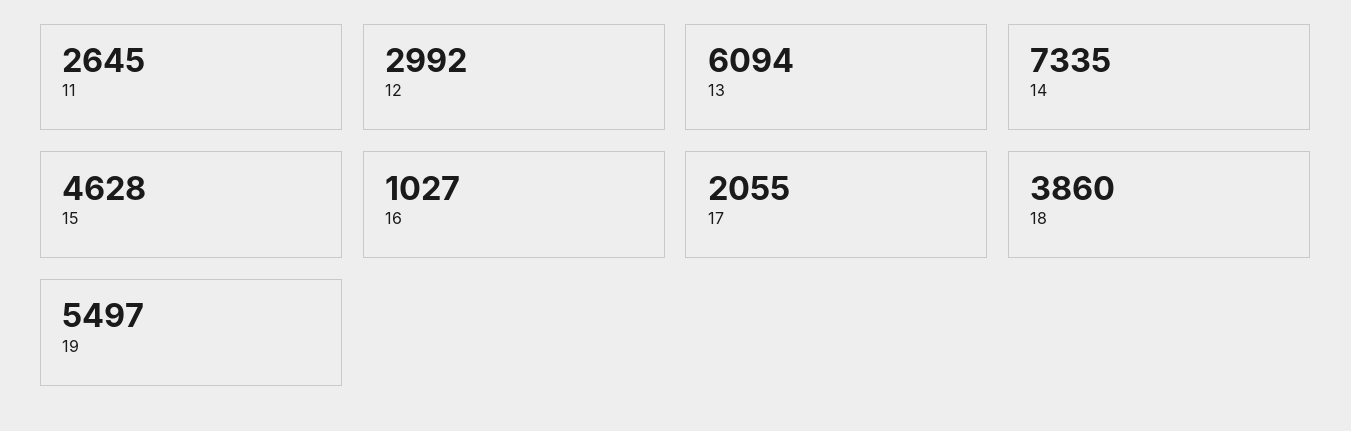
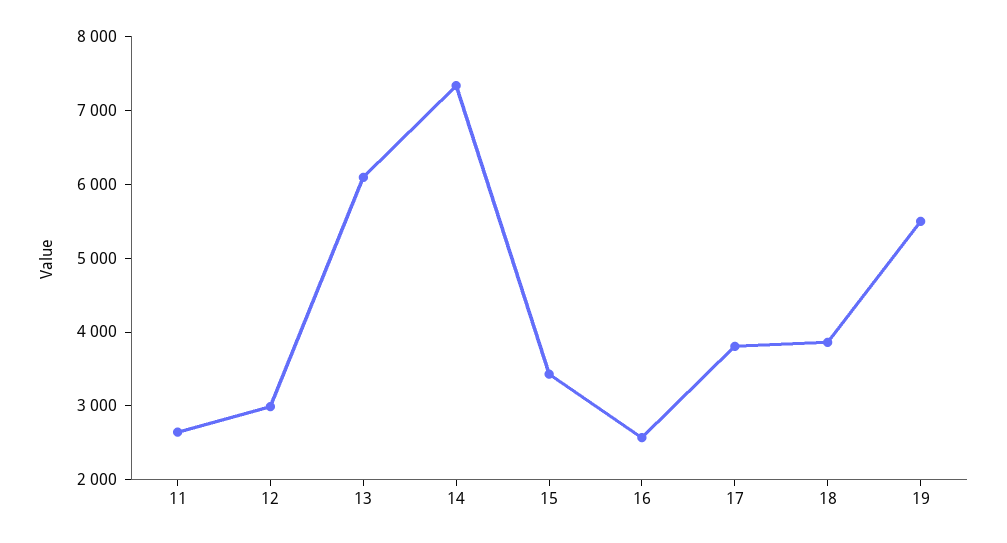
15: 4628 -> 3400
16: 1027 -> 2600
17: 2055 -> 3800

